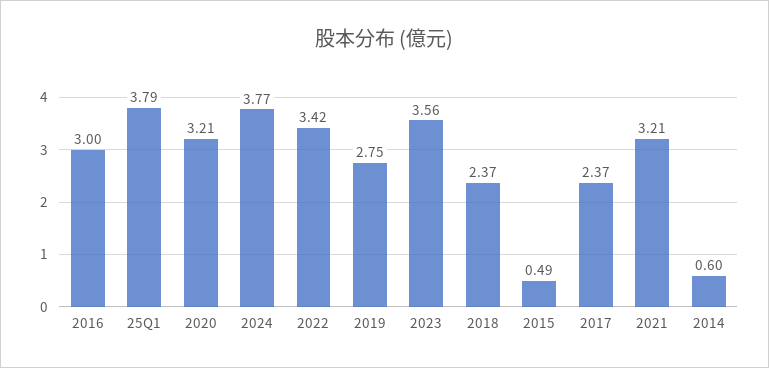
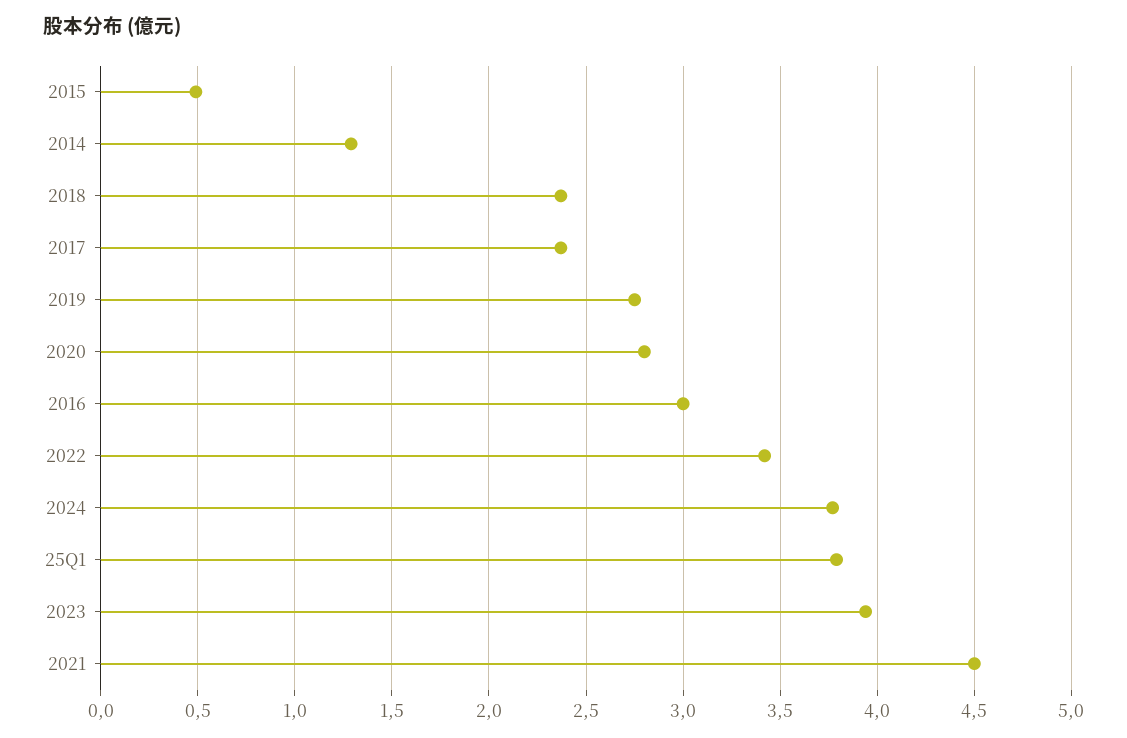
2020: 3.21 -> 2.8
2023: 3.56 -> 3.95
2021: 3.21 -> 4.5
2014: 0.6 -> 1.3

